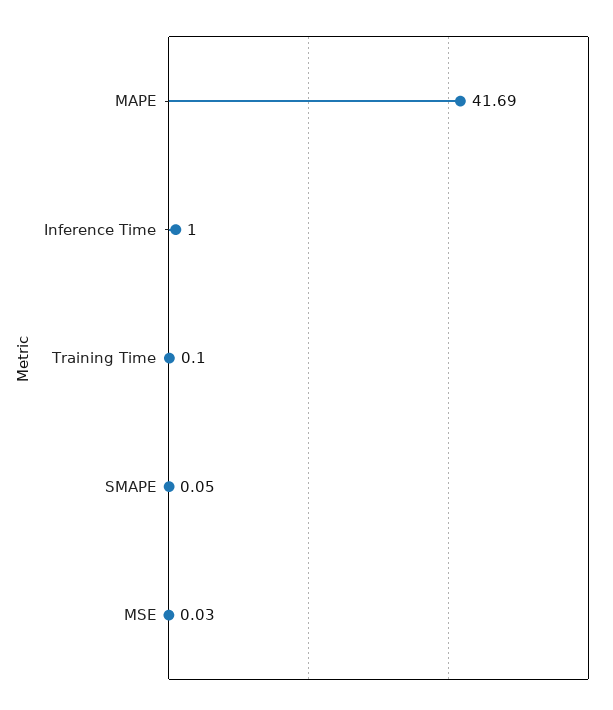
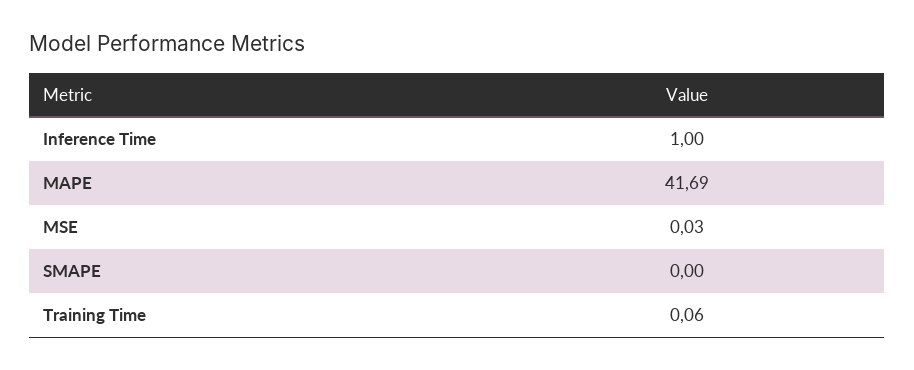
Training Time: 0.1 -> 0.06
SMAPE: 0.05 -> 0

